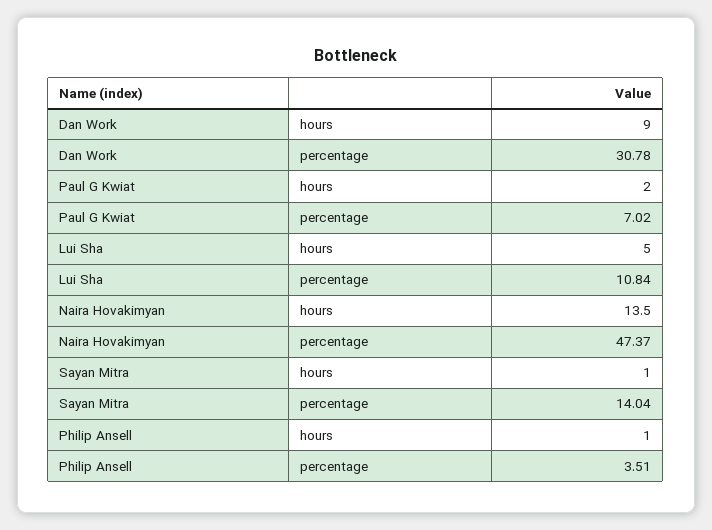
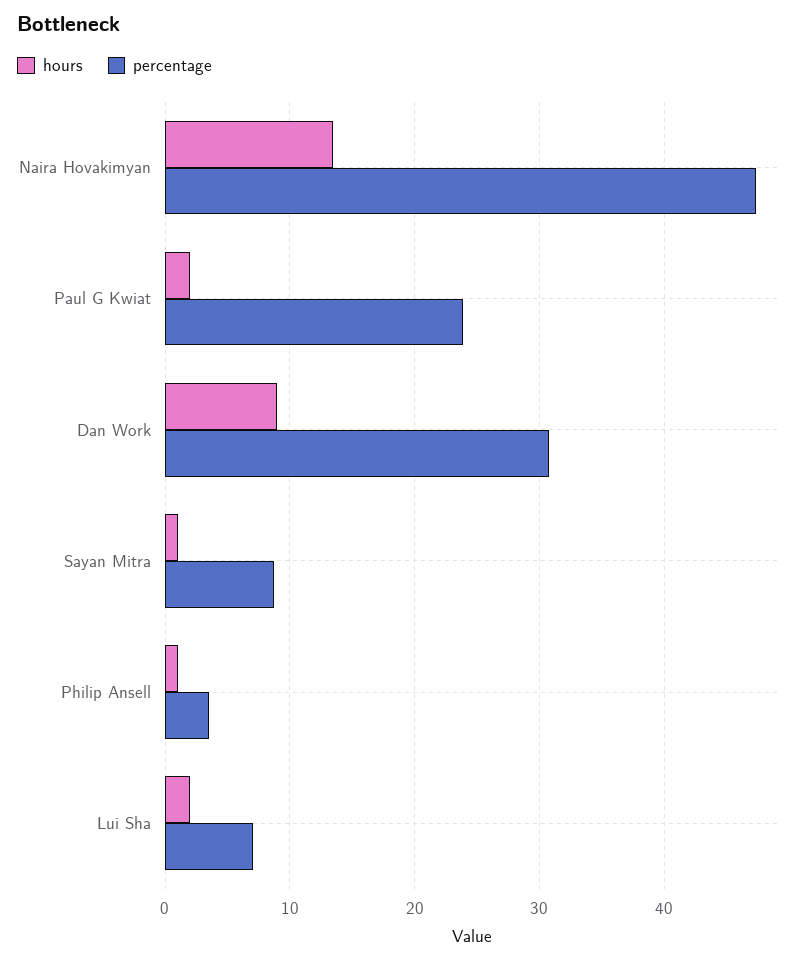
percentage, Paul G Kwiat: 7.02 -> 24
hours, Lui Sha: 5 -> 2
percentage, Lui Sha: 10.84 -> 7
percentage, Sayan Mitra: 14.04 -> 9

